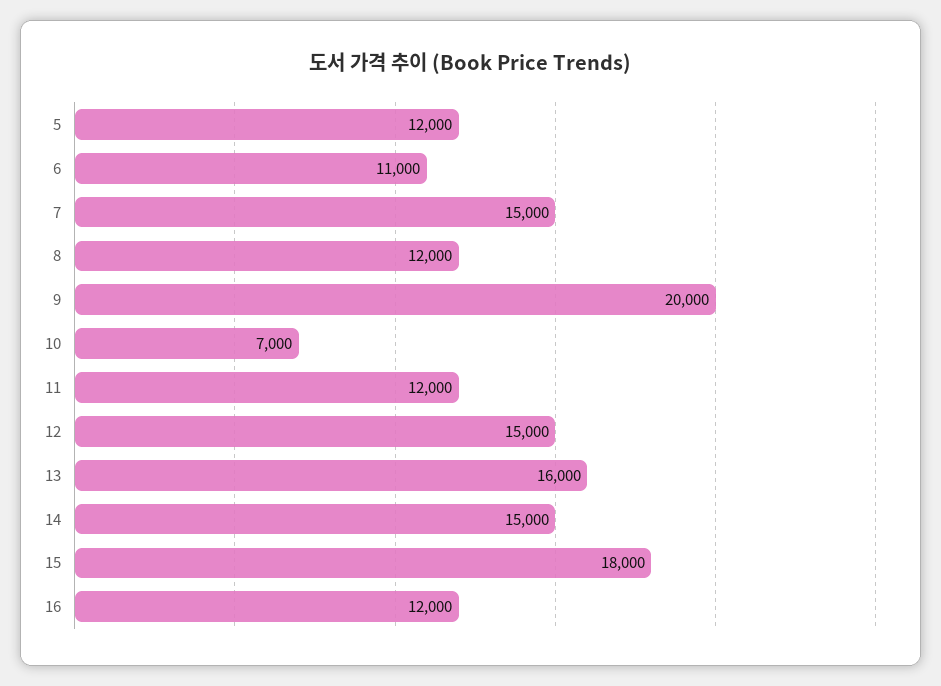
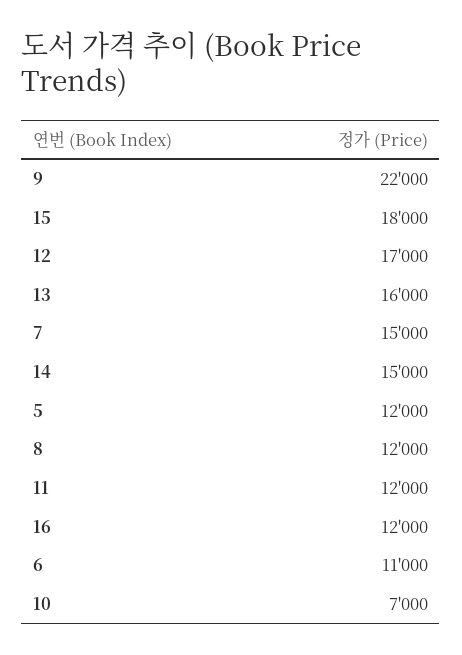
9: 20000 -> 22000
12: 15000 -> 17000

